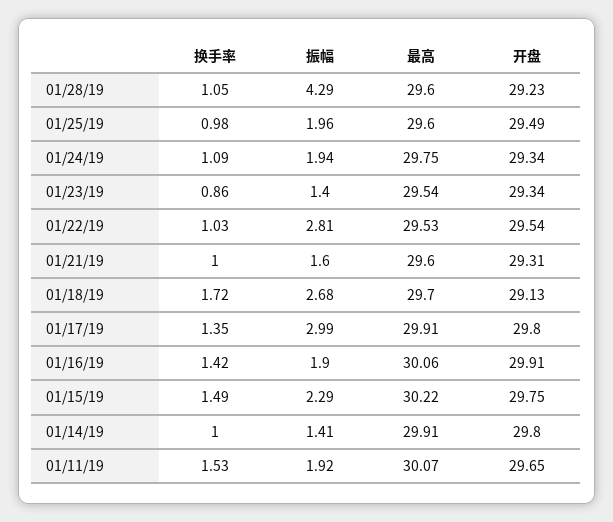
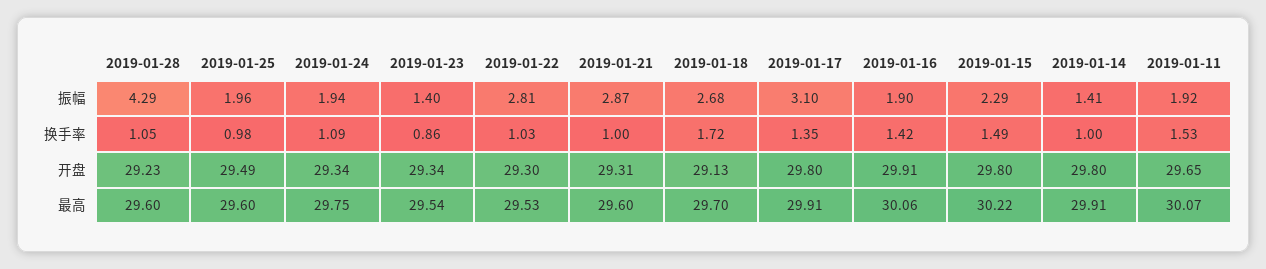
开盘, 01/22/19: 29.54 -> 29.3
振幅, 01/21/19: 1.6 -> 2.87
振幅, 01/17/19: 2.99 -> 3.1
开盘, 01/15/19: 29.75 -> 29.8

